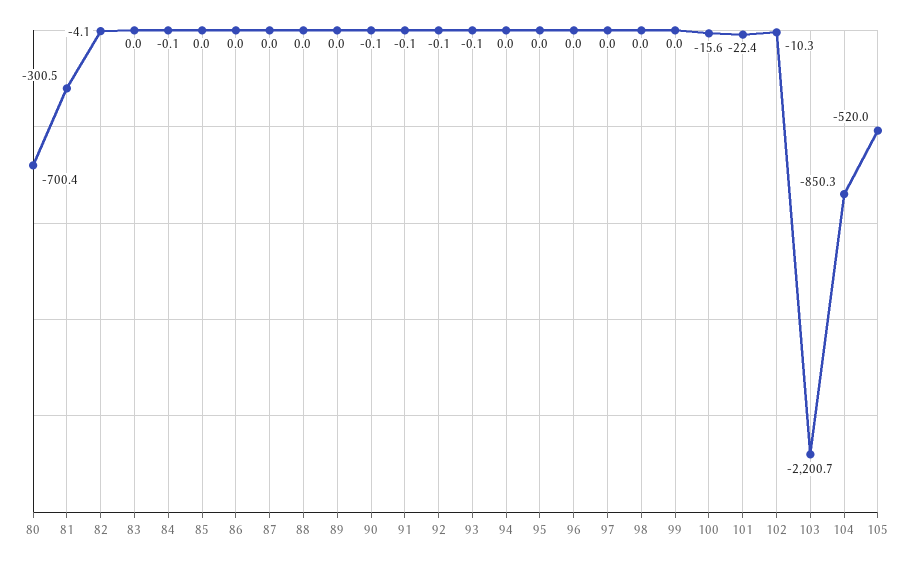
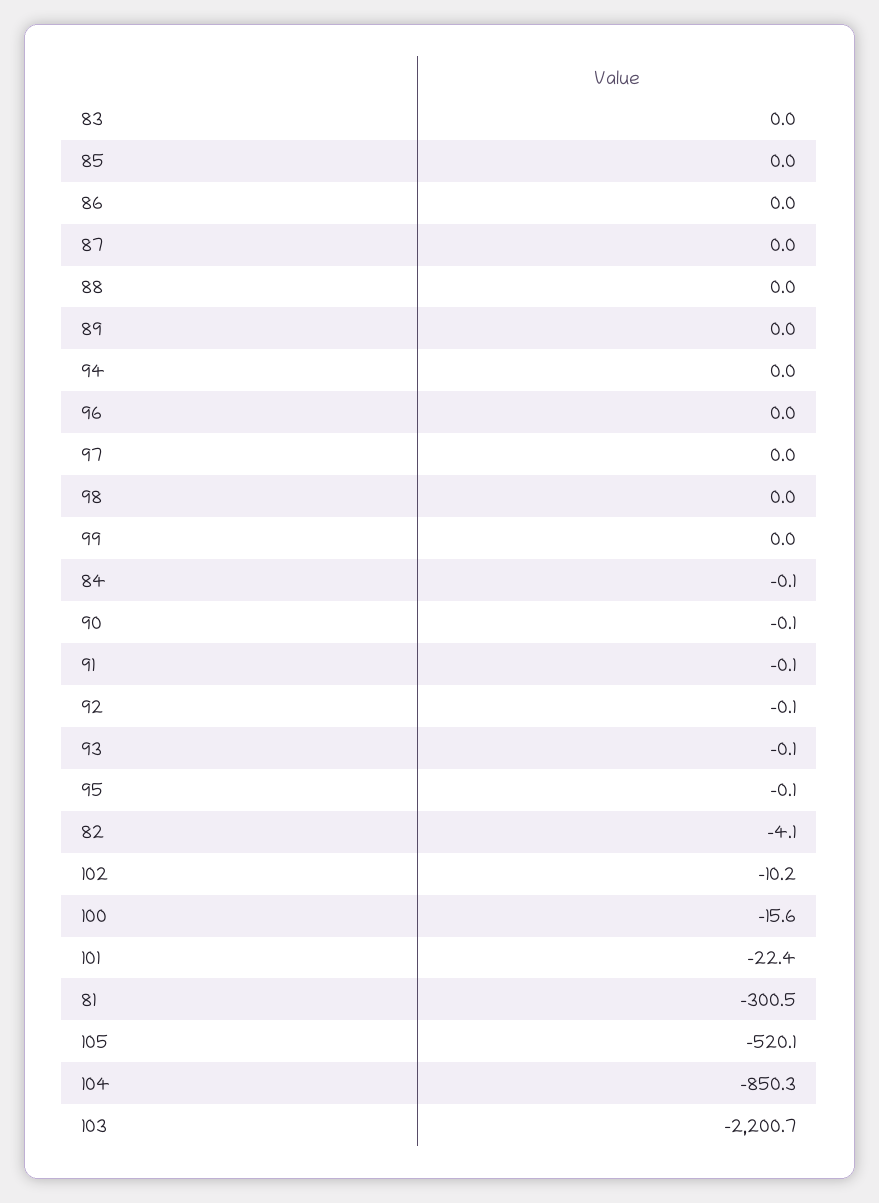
80: -700.4 -> none
95: 0 -> -0.1
102: -10.3 -> -10.2
105: -520 -> -520.1

